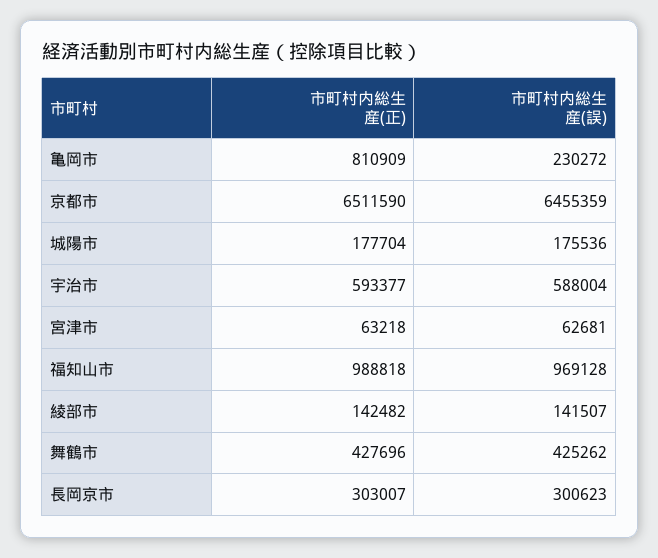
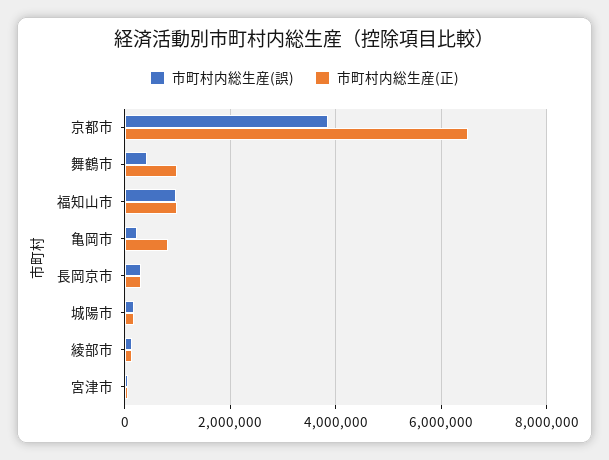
市町村内総生産(誤), 京都市: 6455359 -> 3800000
市町村内総生産(正), 宇治市: 593377 -> none
市町村内総生産(誤), 宇治市: 588004 -> none
市町村内総生産(正), 舞鶴市: 427696 -> 1000000

